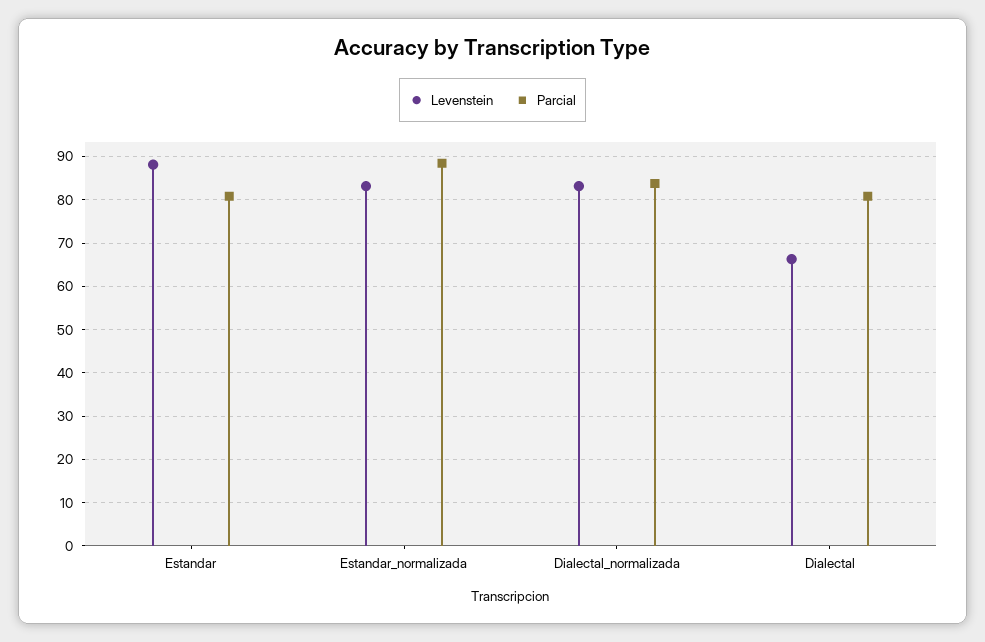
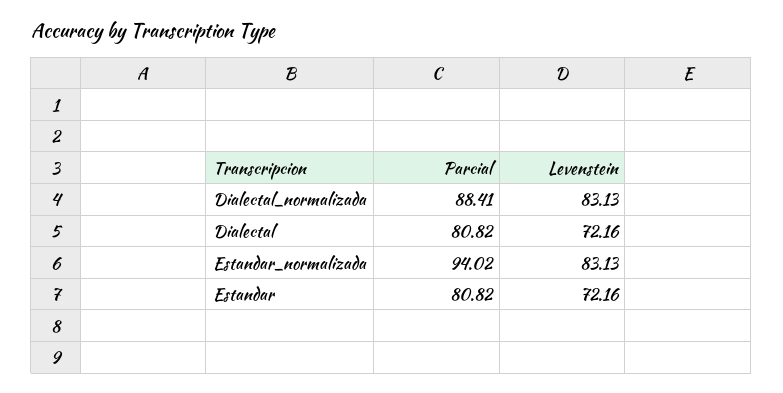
Levenstein, Estandar: 88 -> 72.16
Parcial, Estandar_normalizada: 88 -> 94.02
Parcial, Dialectal_normalizada: 84 -> 88.41
Levenstein, Dialectal: 66 -> 72.16

